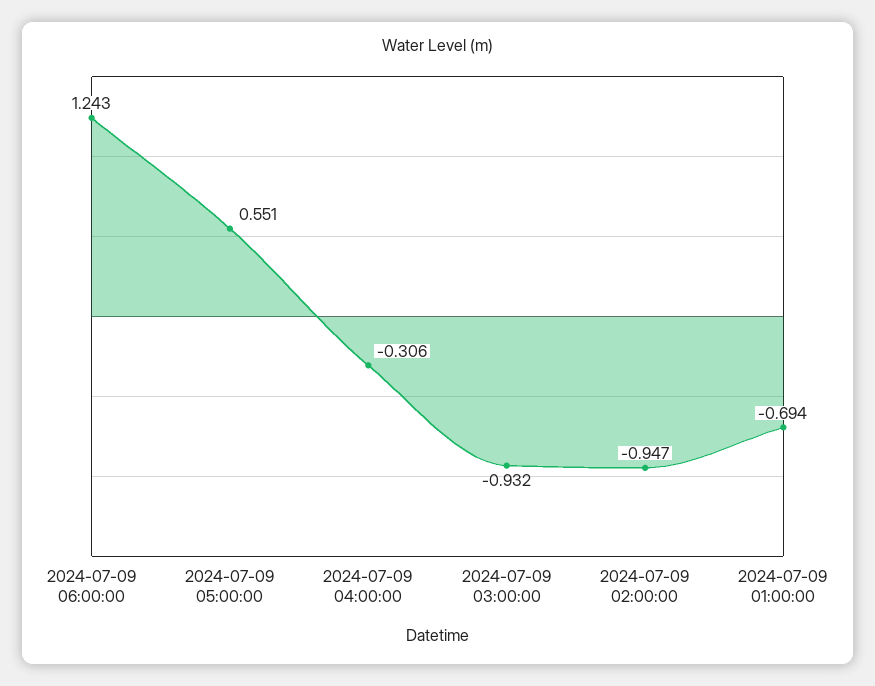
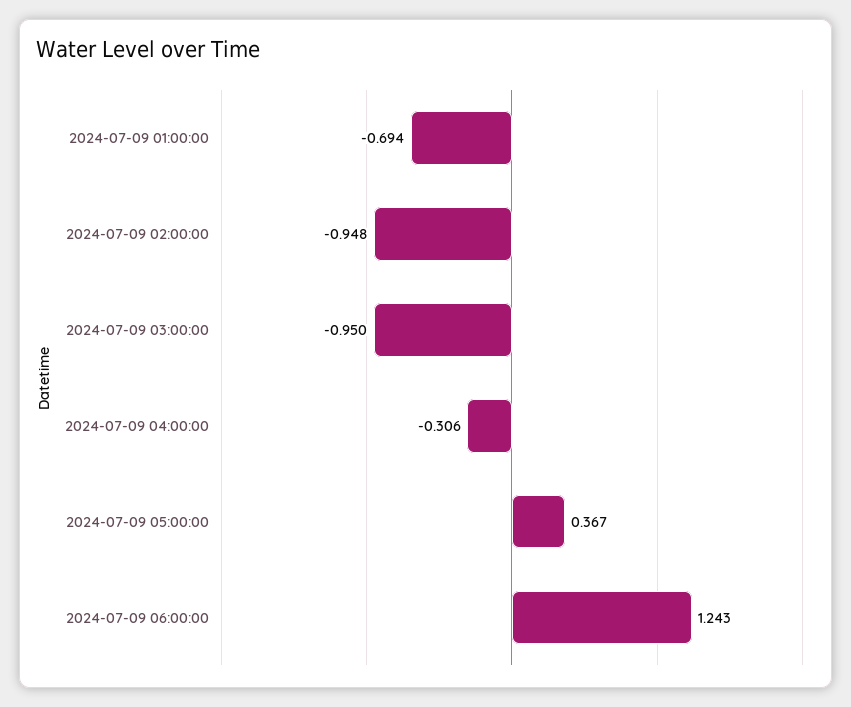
2024-07-09 05:00:00: 0.551 -> 0.367
2024-07-09 03:00:00: -0.932 -> -0.95
2024-07-09 02:00:00: -0.947 -> -0.948

